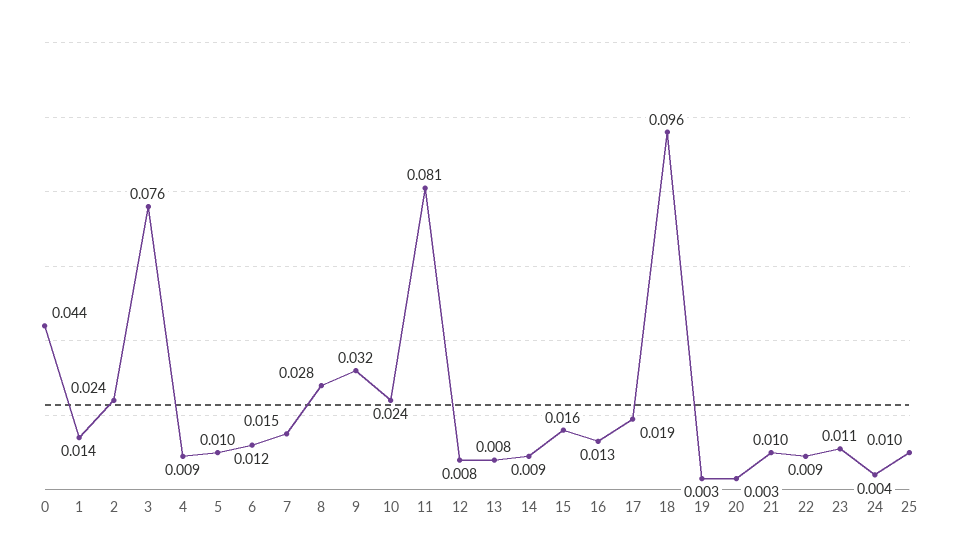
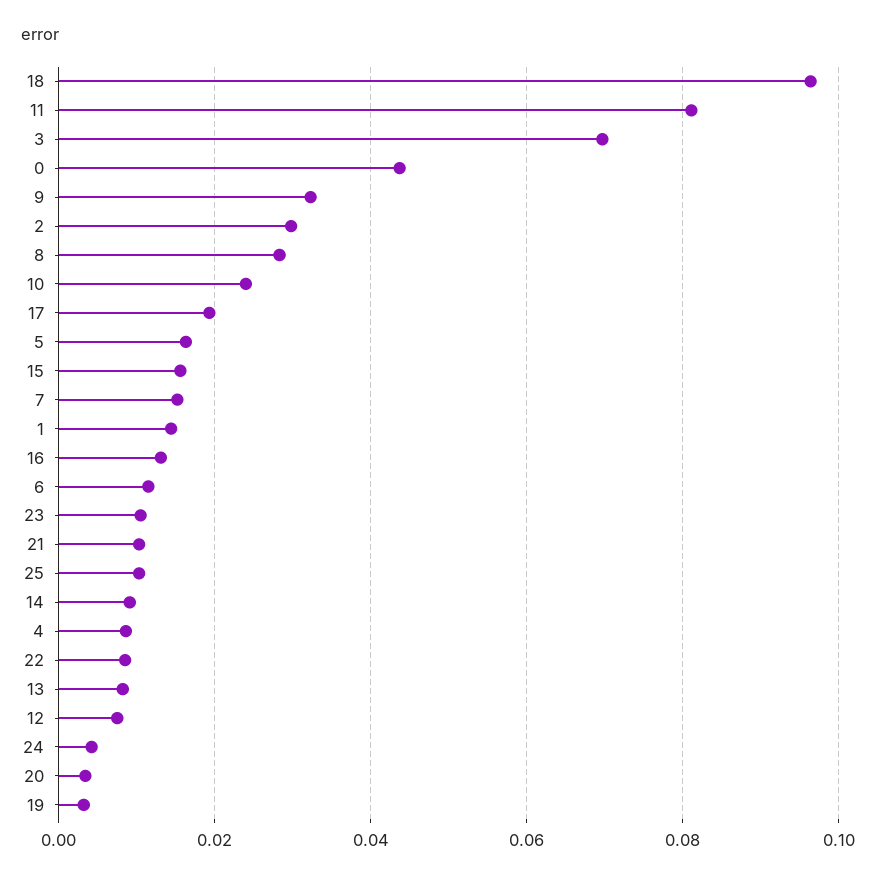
2: 0.024 -> 0.03
3: 0.076 -> 0.07
5: 0.01 -> 0.016

